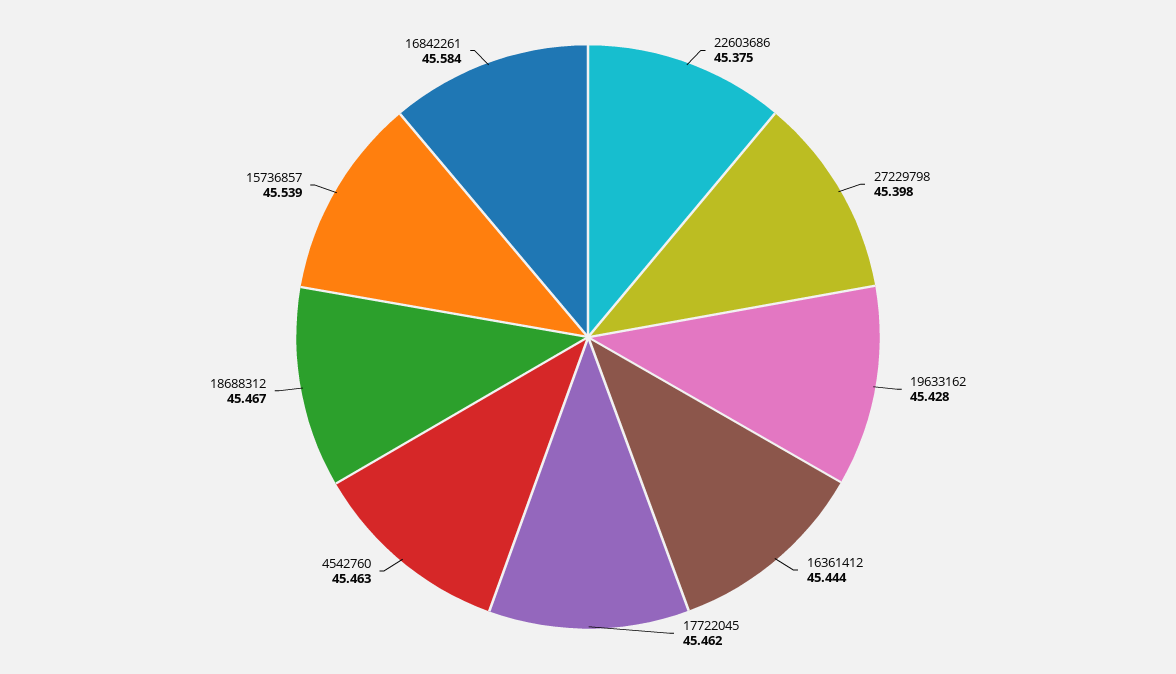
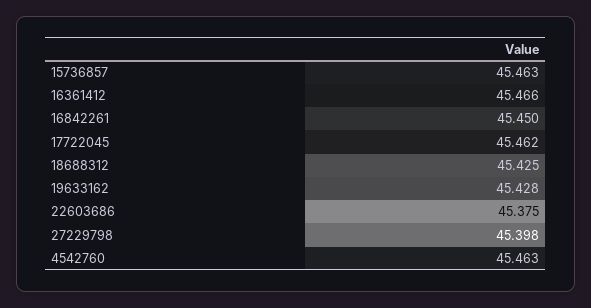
16361412: 45.444 -> 45.466
18688312: 45.467 -> 45.425
15736857: 45.539 -> 45.463
16842261: 45.584 -> 45.45

